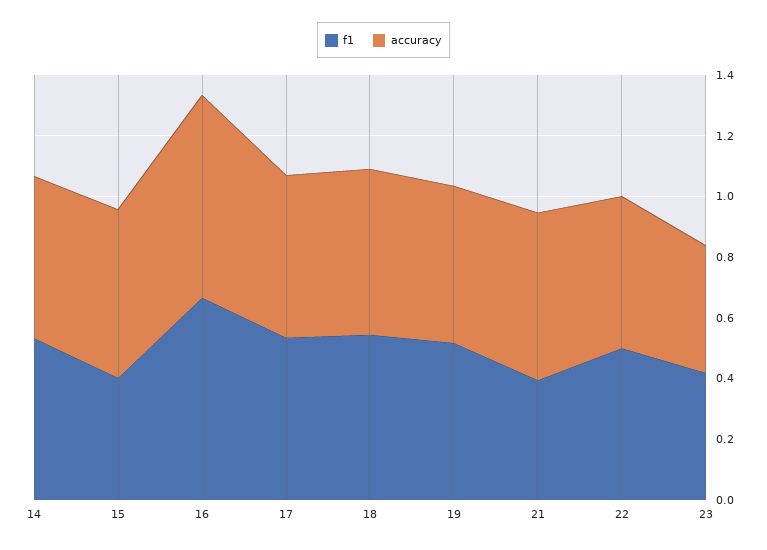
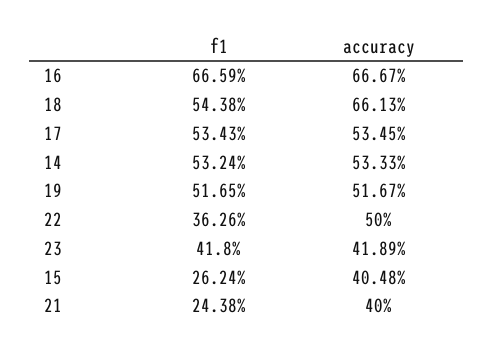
f1, 15: 0.4 -> 0.2624
accuracy, 15: 0.55 -> 0.4048
accuracy, 18: 0.55 -> 0.6613
f1, 21: 0.4 -> 0.2438
accuracy, 21: 0.55 -> 0.4
f1, 22: 0.5 -> 0.3626

